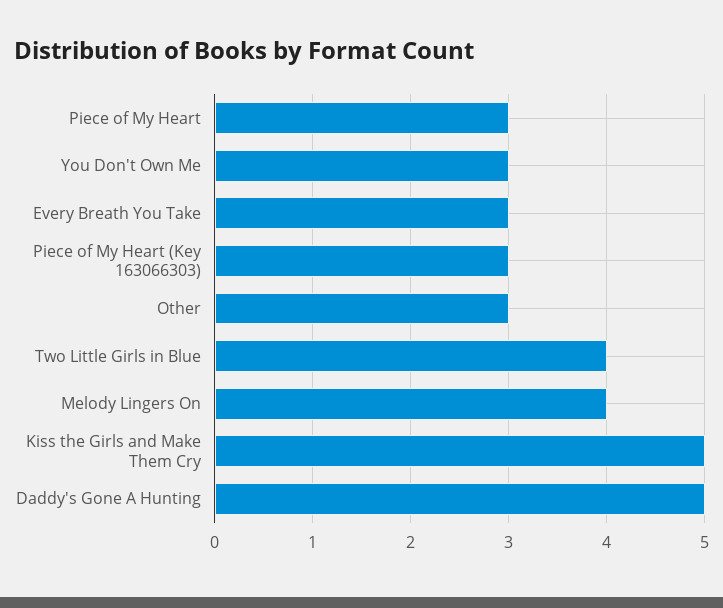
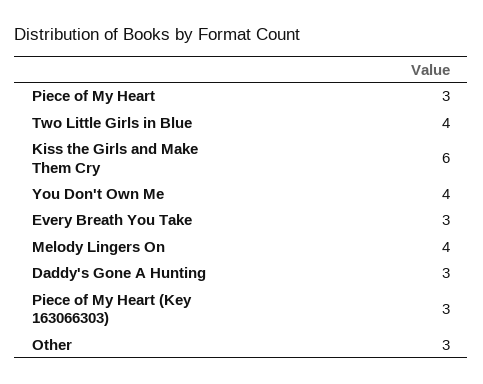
You Don't Own Me: 3 -> 4
Kiss the Girls and Make Them Cry: 5 -> 6
Daddy's Gone A Hunting: 5 -> 3

